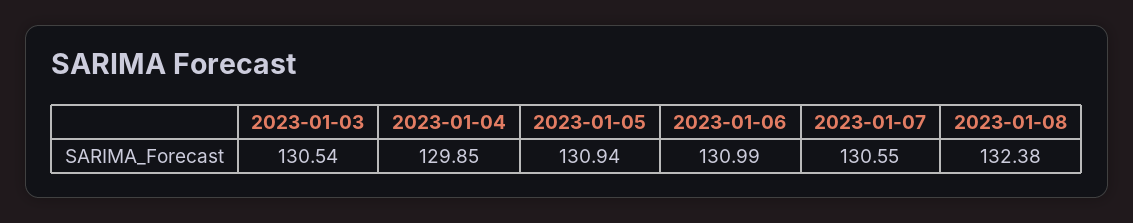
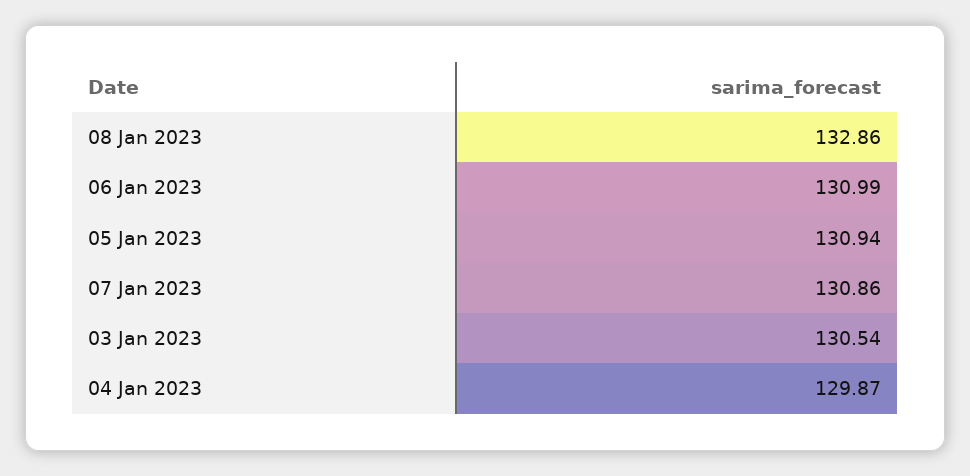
2023-01-04: 129.85 -> 129.87
2023-01-07: 130.55 -> 130.86
2023-01-08: 132.38 -> 132.86

